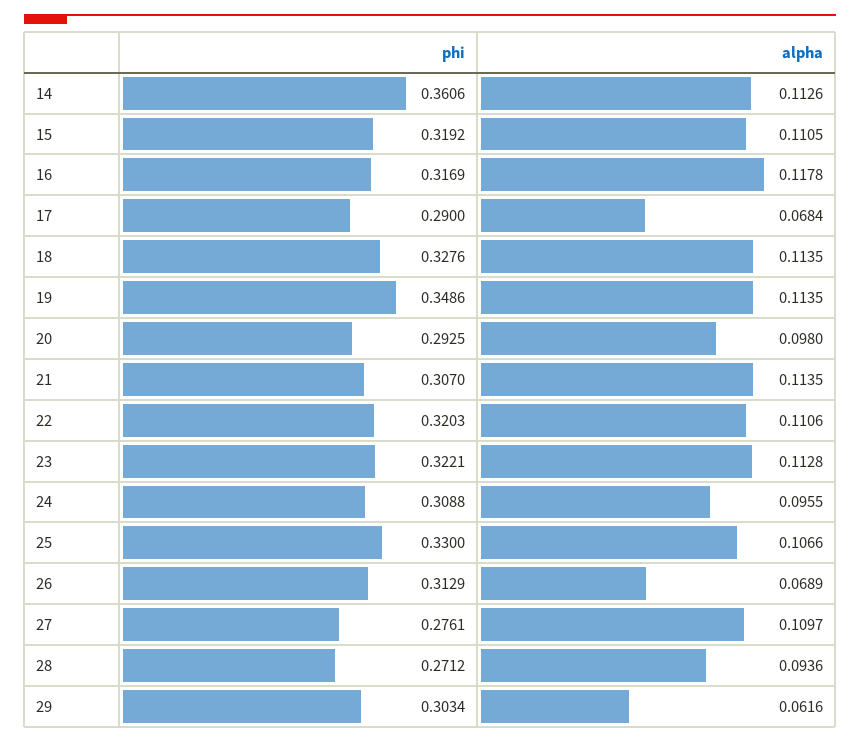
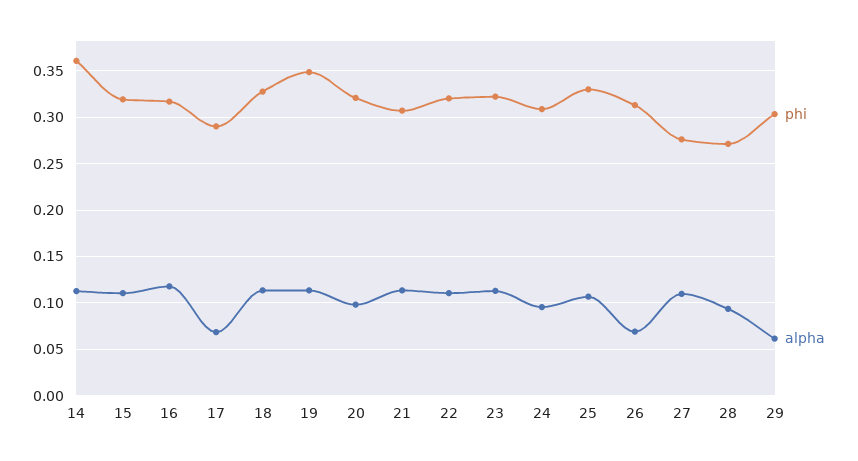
phi, 20: 0.2925 -> 0.32

